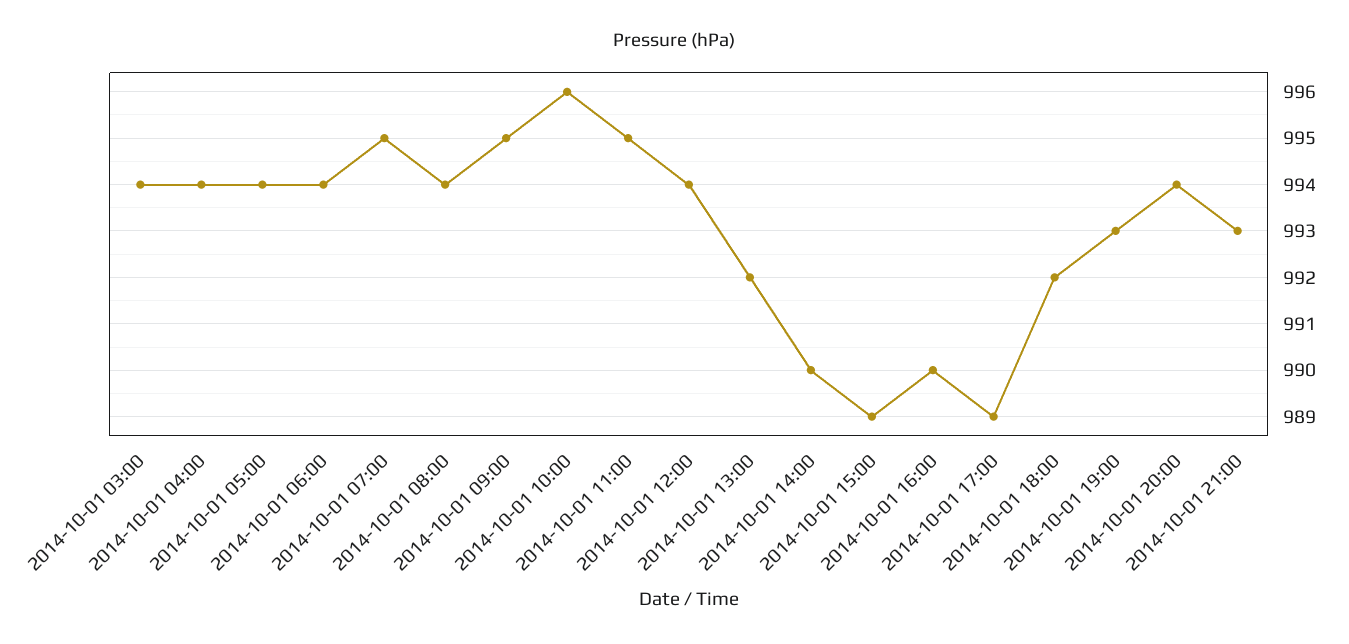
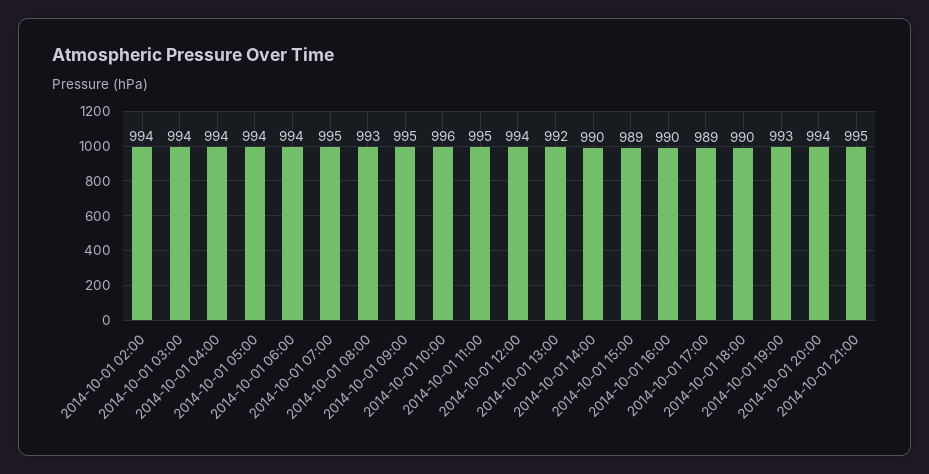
2014-10-01 08:00: 994 -> 993
2014-10-01 18:00: 992 -> 990
2014-10-01 21:00: 993 -> 995
2014-10-01 02:00: none -> 994

